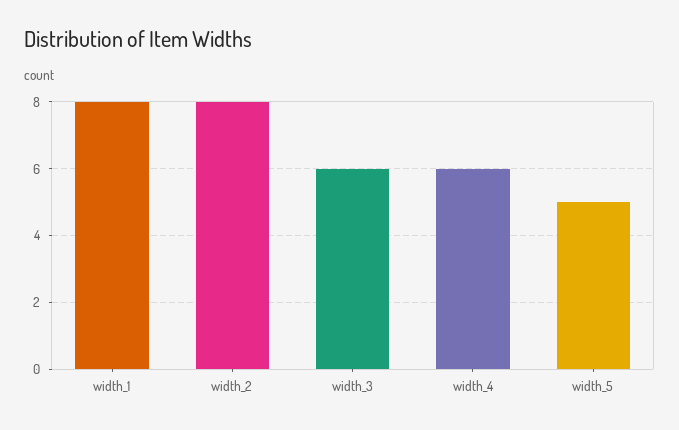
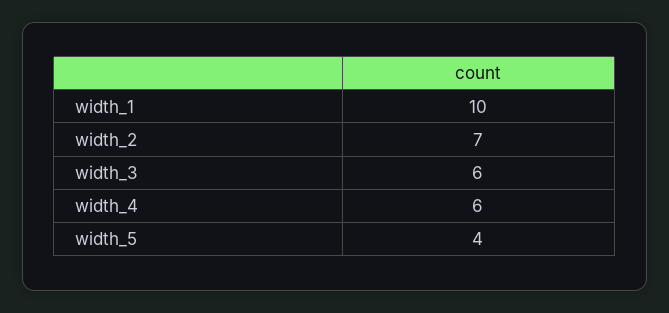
width_1: 8 -> 10
width_2: 8 -> 7
width_5: 5 -> 4

